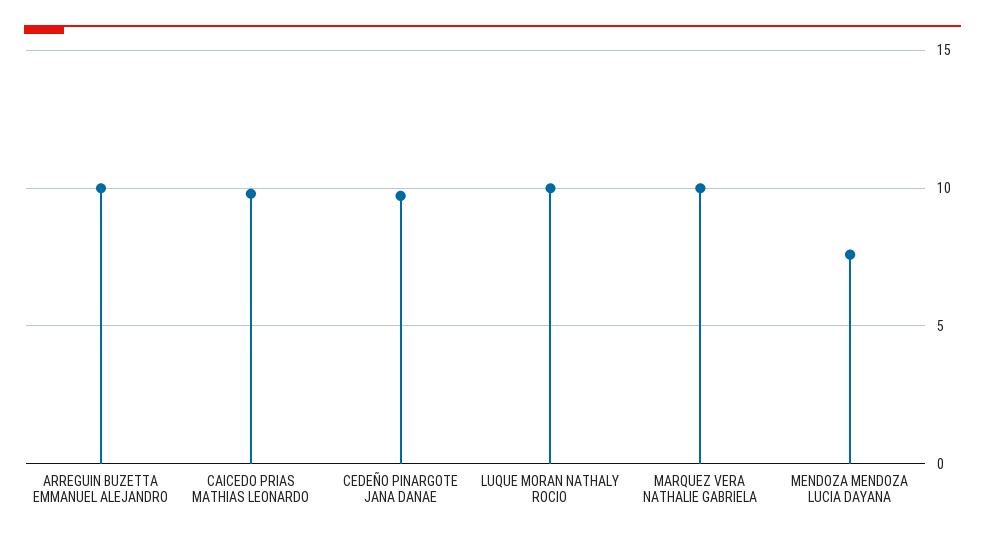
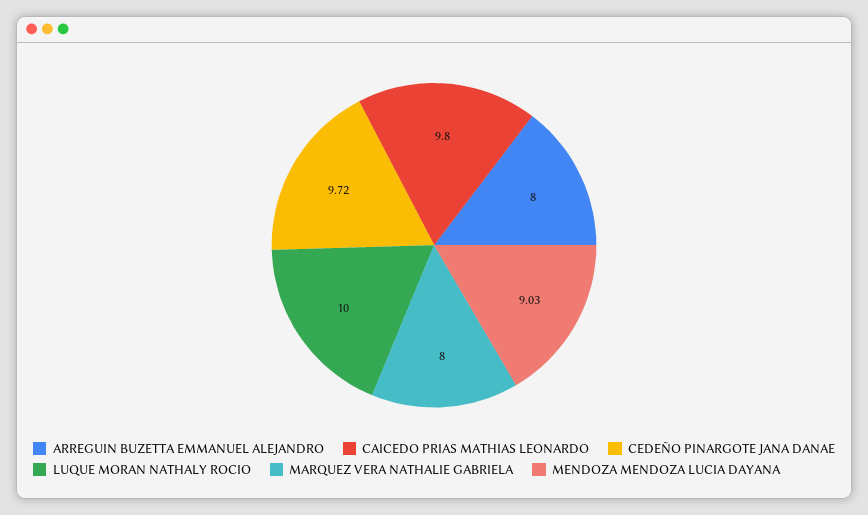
ARREGUIN BUZETTA EMMANUEL ALEJANDRO: 10 -> 8
MARQUEZ VERA NATHALIE GABRIELA: 10 -> 8
MENDOZA MENDOZA LUCIA DAYANA: 7.5 -> 9.03

